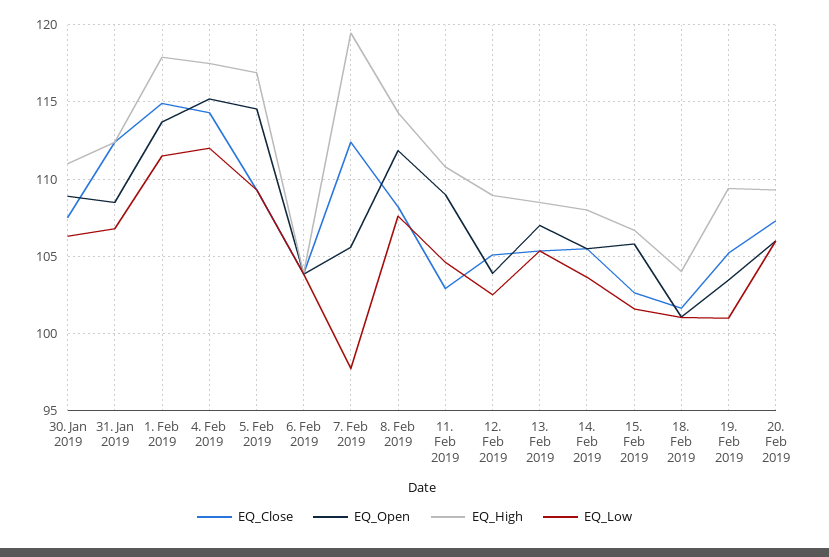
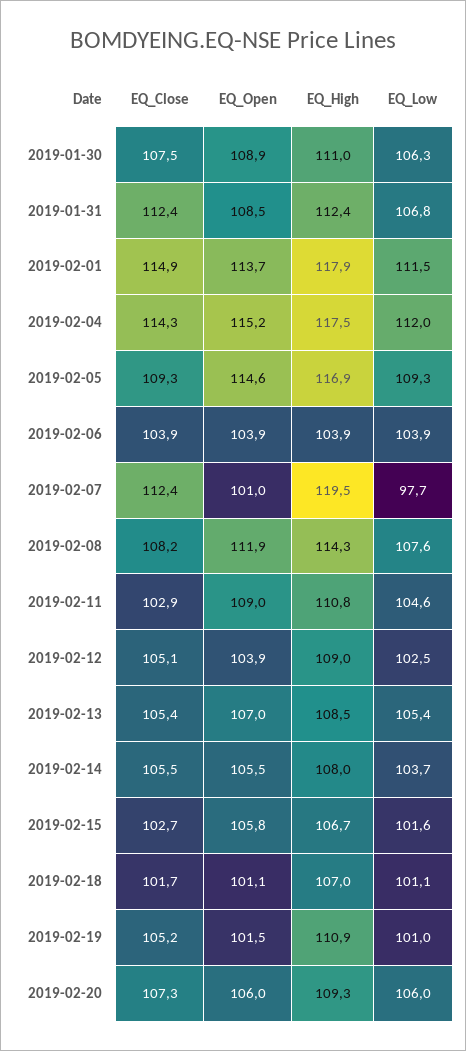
EQ_Open, 7. Feb 2019: 105.5 -> 101
EQ_High, 18. Feb 2019: 104 -> 107
EQ_Open, 19. Feb 2019: 103.5 -> 101.5
EQ_High, 19. Feb 2019: 109.5 -> 110.9

